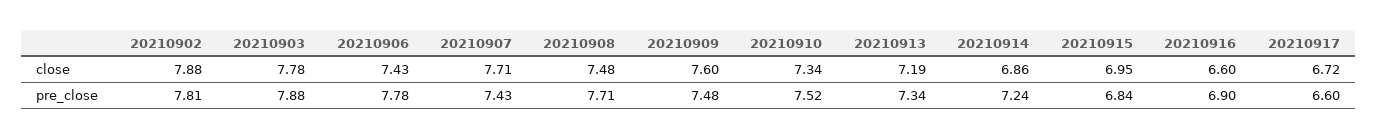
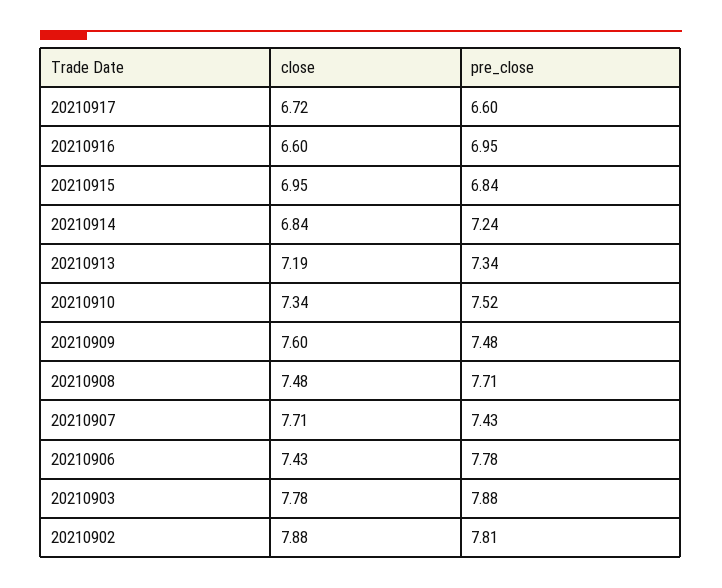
20210914, close: 6.86 -> 6.84
20210916, pre_close: 6.9 -> 6.95

